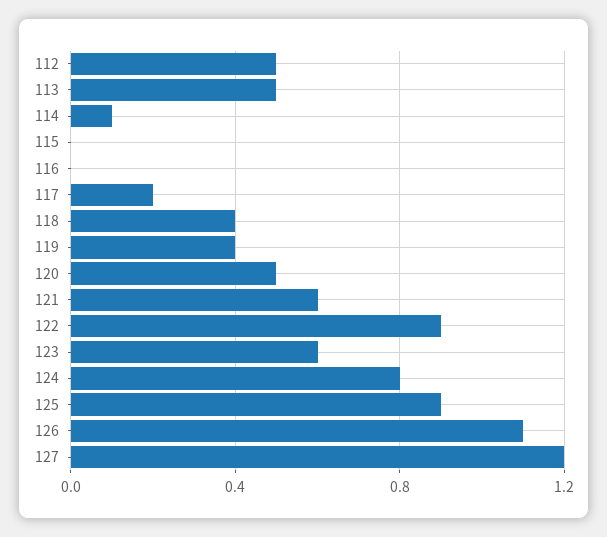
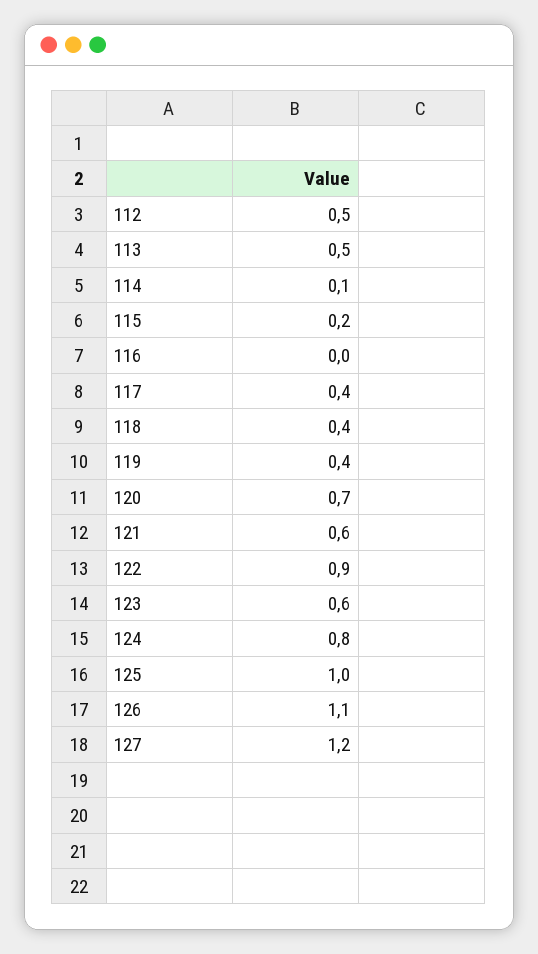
115: 0 -> 0.2
117: 0.2 -> 0.4
120: 0.5 -> 0.7
125: 0.9 -> 1

